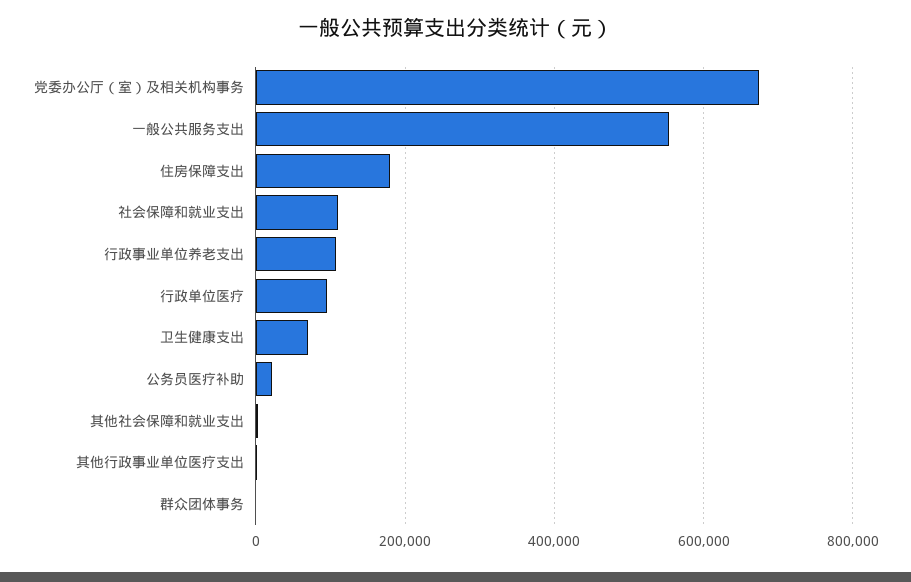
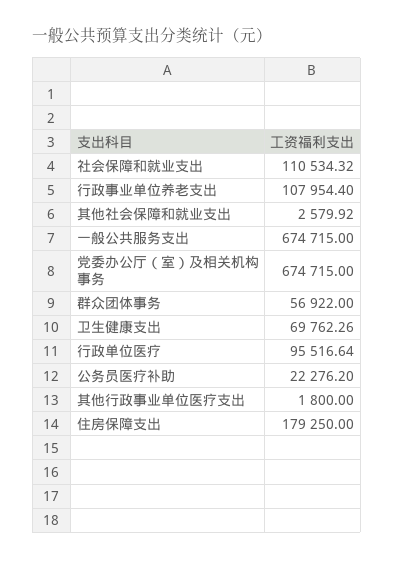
一般公共服务支出: 560000 -> 674715
群众团体事务: 0 -> 56922

